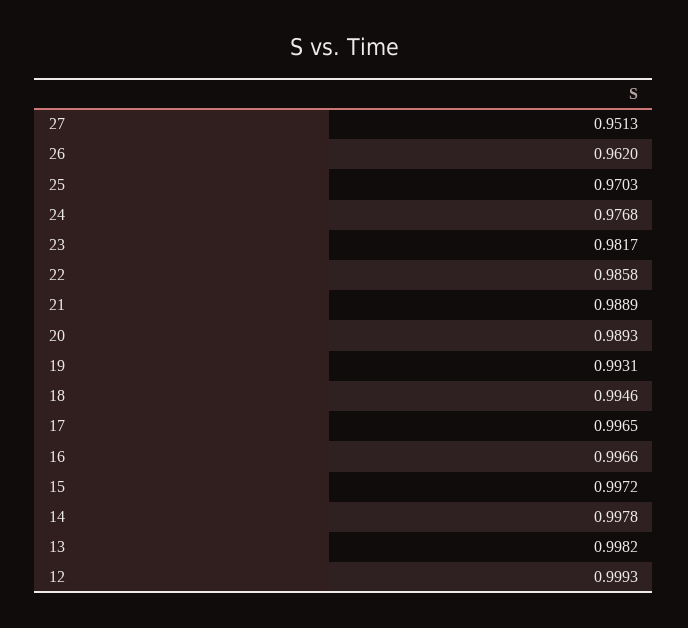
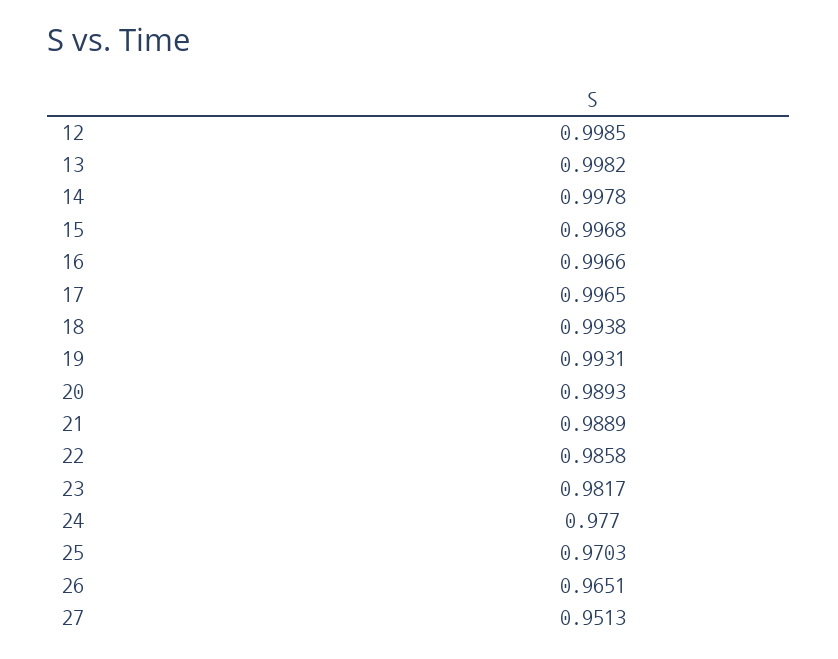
26: 0.962 -> 0.9651
24: 0.9768 -> 0.977
18: 0.9946 -> 0.9938
15: 0.9972 -> 0.9968
12: 0.9993 -> 0.9985

